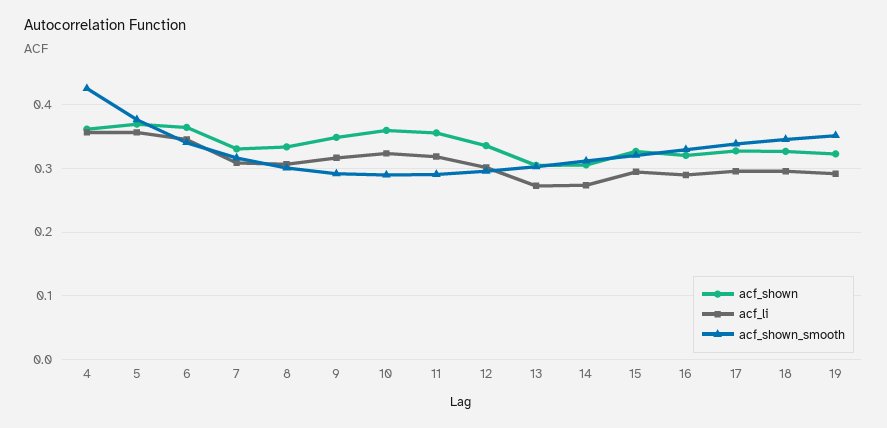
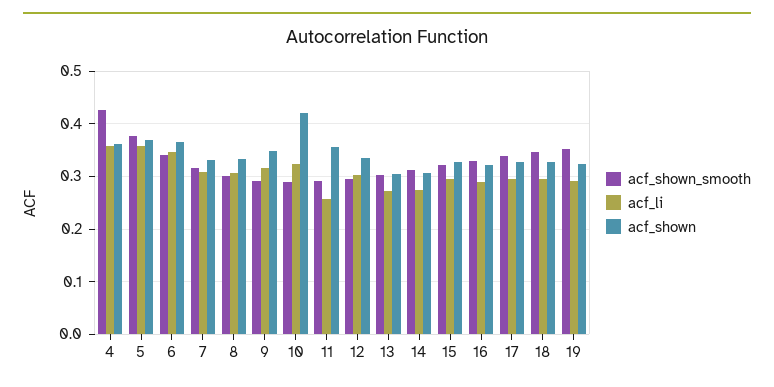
acf_shown, 10: 0.36 -> 0.42
acf_li, 11: 0.32 -> 0.26

